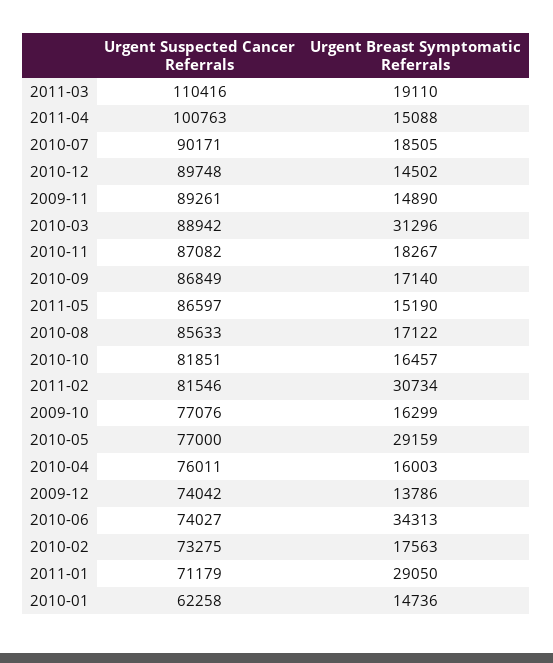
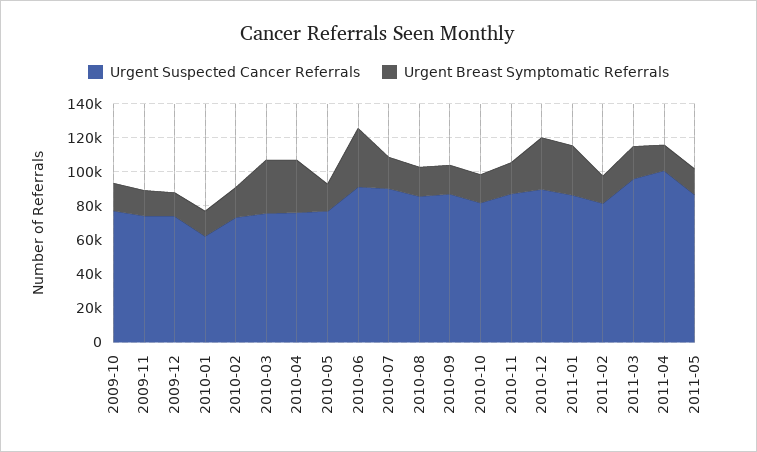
Urgent Suspected Cancer Referrals, 2011-03: 110416 -> 95000
Urgent Breast Symptomatic Referrals, 2010-12: 14502 -> 30000
Urgent Suspected Cancer Referrals, 2009-11: 89261 -> 75000
Urgent Suspected Cancer Referrals, 2010-03: 88942 -> 75000
Urgent Breast Symptomatic Referrals, 2011-02: 30734 -> 15000
Urgent Breast Symptomatic Referrals, 2010-05: 29159 -> 15000
Urgent Breast Symptomatic Referrals, 2010-04: 16003 -> 30000
Urgent Suspected Cancer Referrals, 2010-06: 74027 -> 90000
Urgent Suspected Cancer Referrals, 2011-01: 71179 -> 85000

